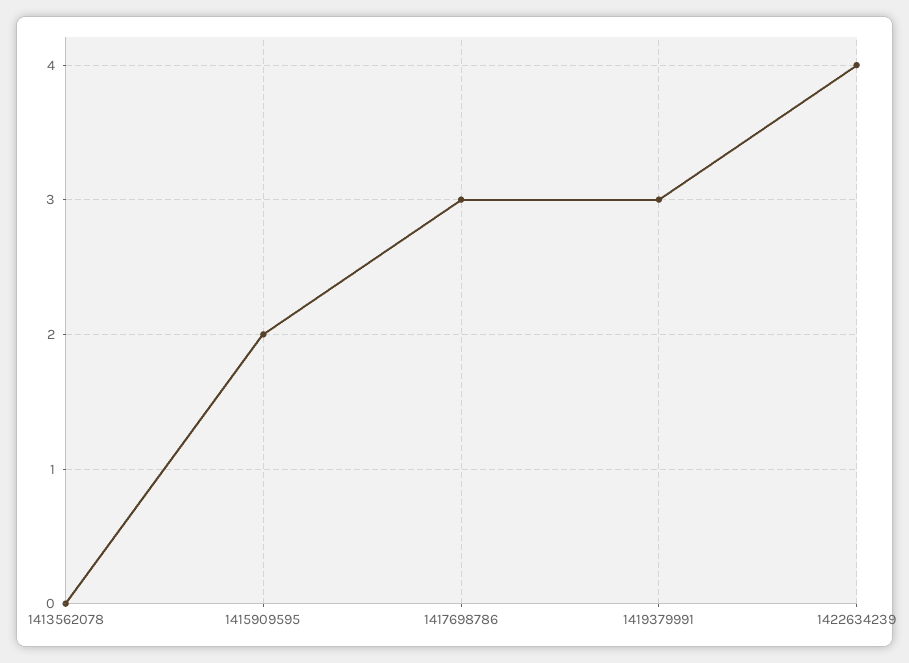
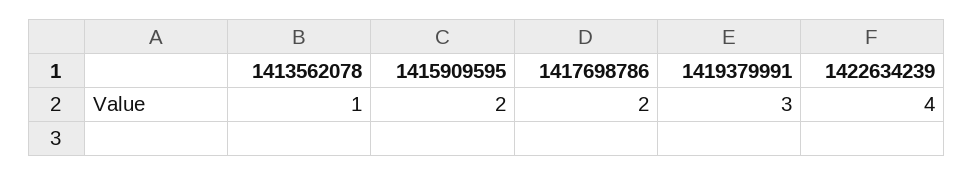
1413562078: 0 -> 1
1417698786: 3 -> 2

